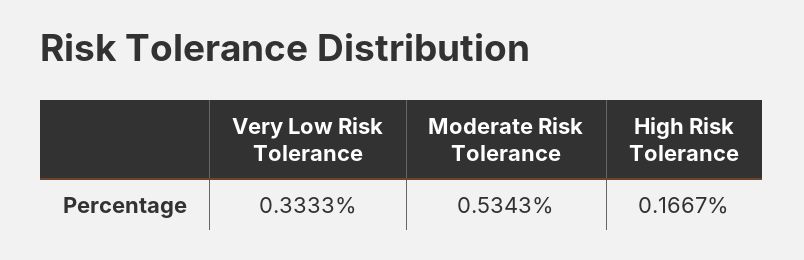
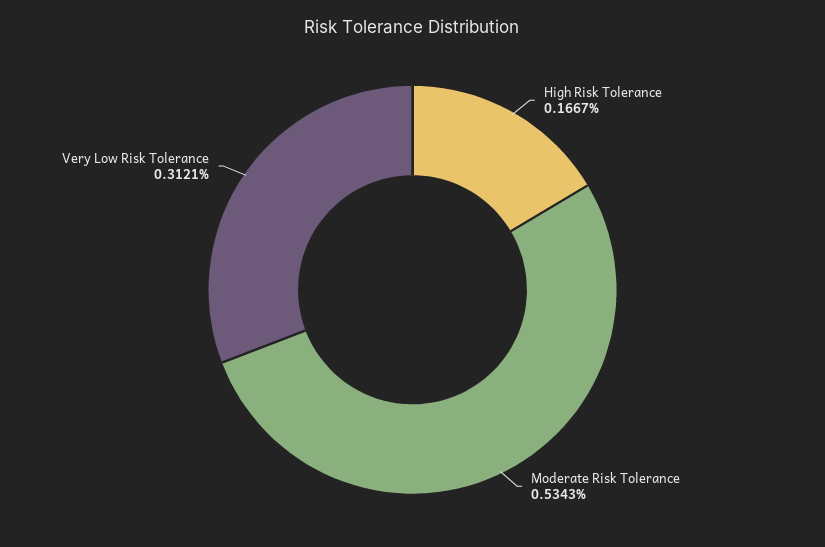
Very Low Risk Tolerance: 0.3333 -> 0.3121

